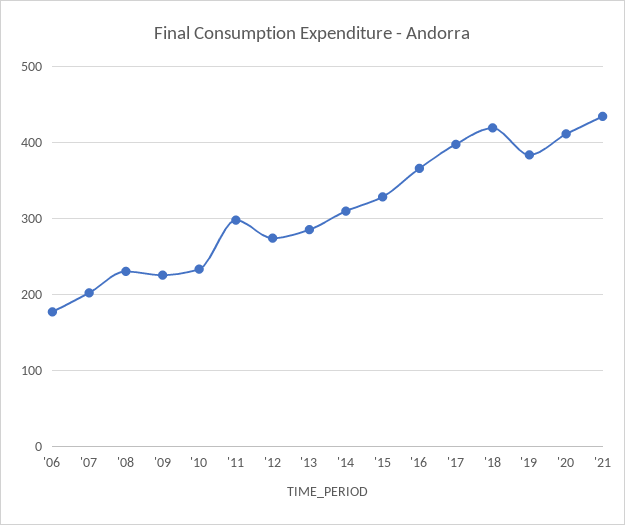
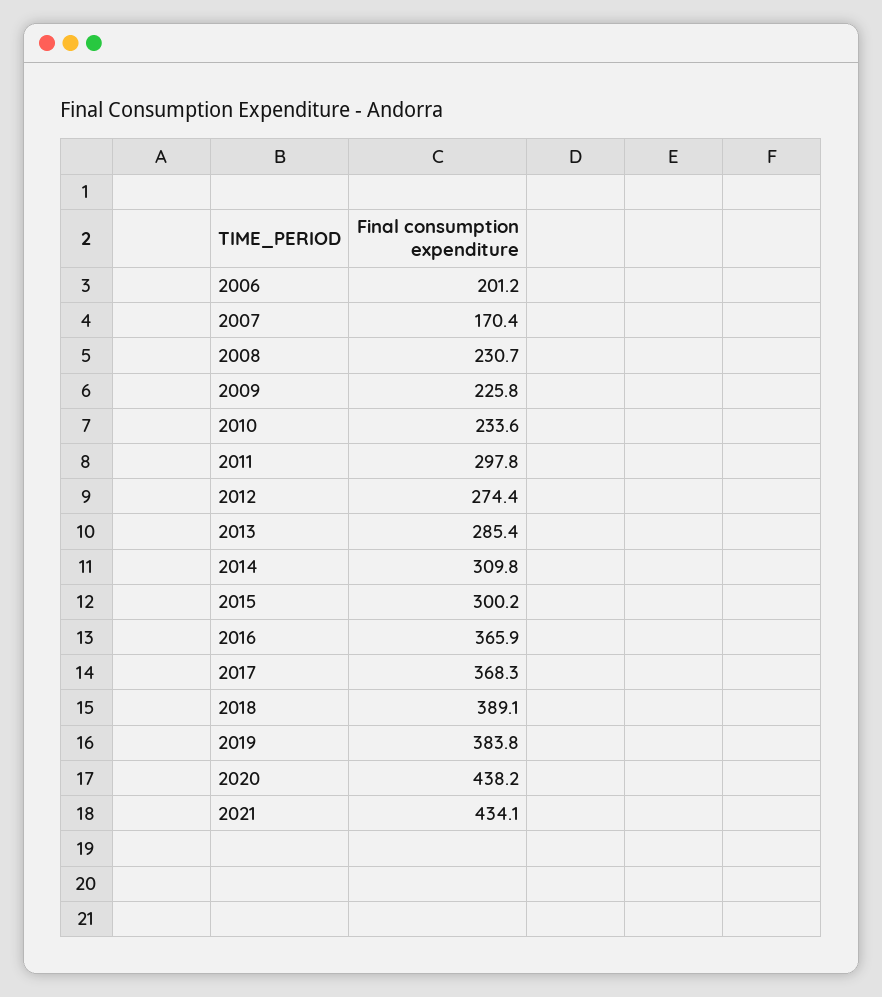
'06: 180 -> 201.2
'07: 200 -> 170.4
'15: 330 -> 300.2
'17: 400 -> 368.3
'18: 420 -> 389.1
'20: 410 -> 438.2

